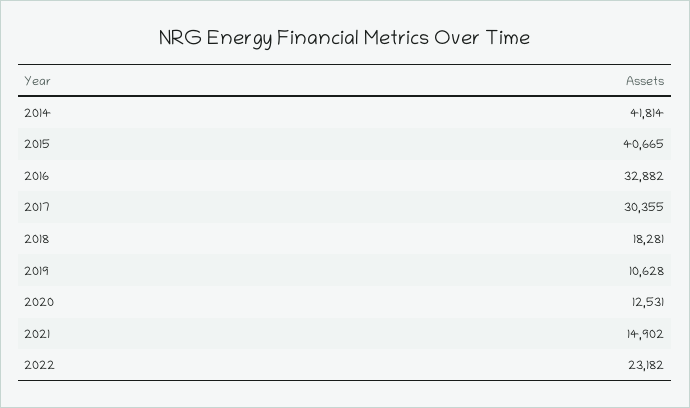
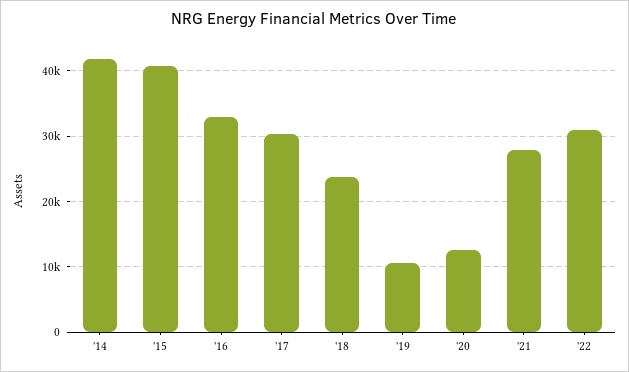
2018: 18281 -> 24000
2021: 14902 -> 28000
2022: 23182 -> 31000

